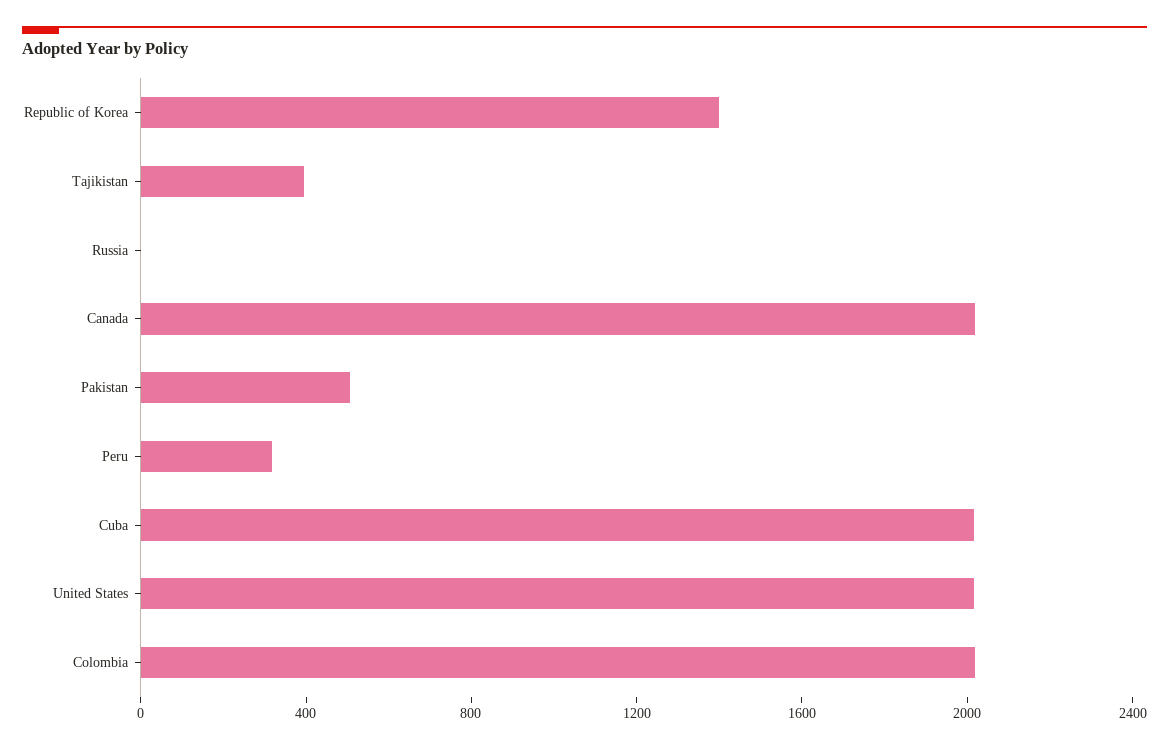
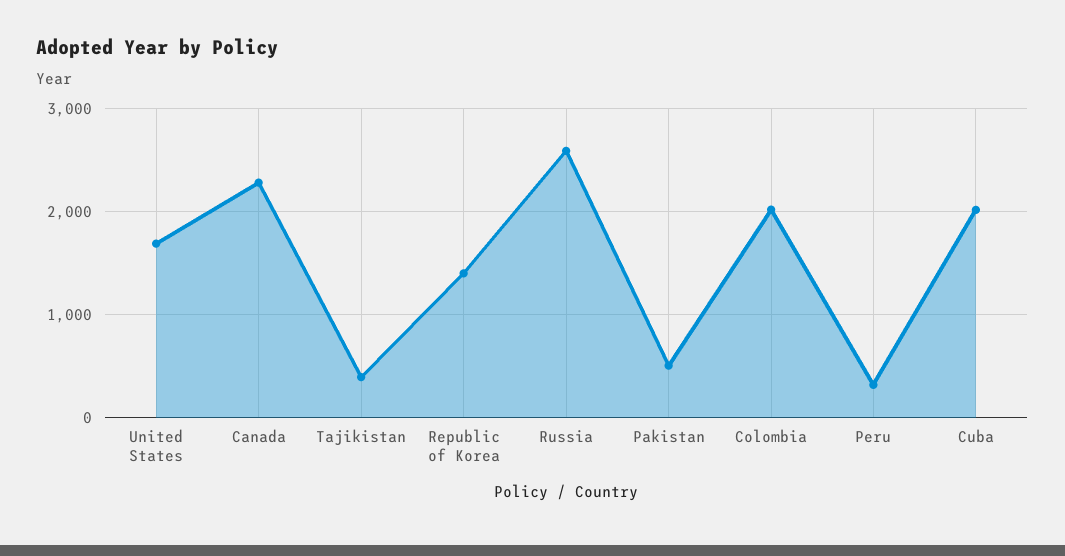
Russia: 0 -> 2600
Canada: 2000 -> 2300
United States: 2000 -> 1700

